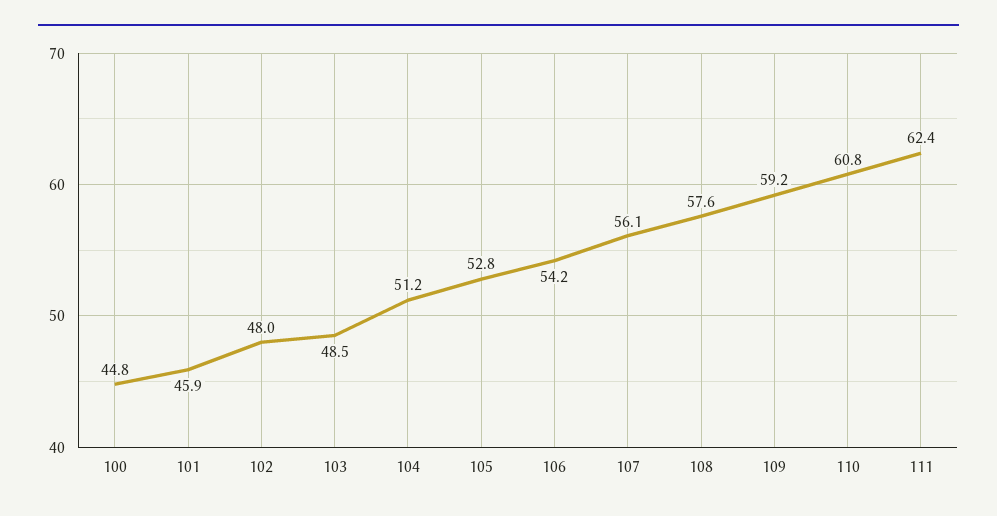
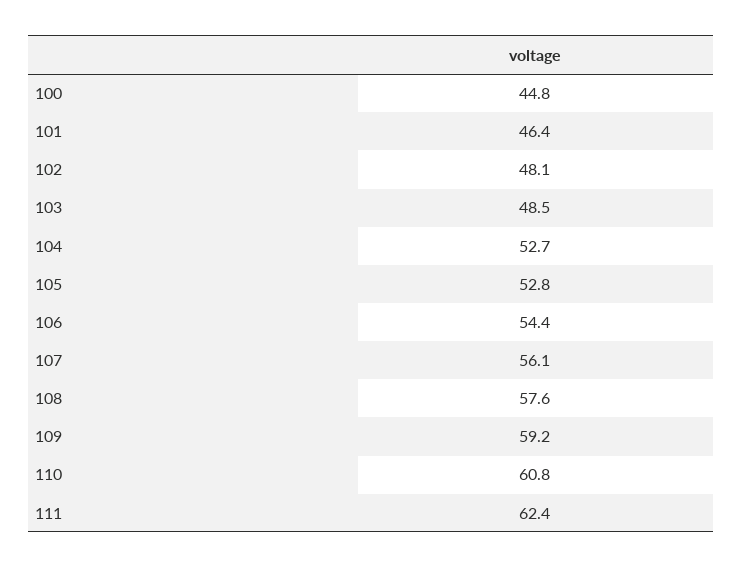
101: 45.9 -> 46.4
102: 48 -> 48.1
104: 51.2 -> 52.7
106: 54.2 -> 54.4

